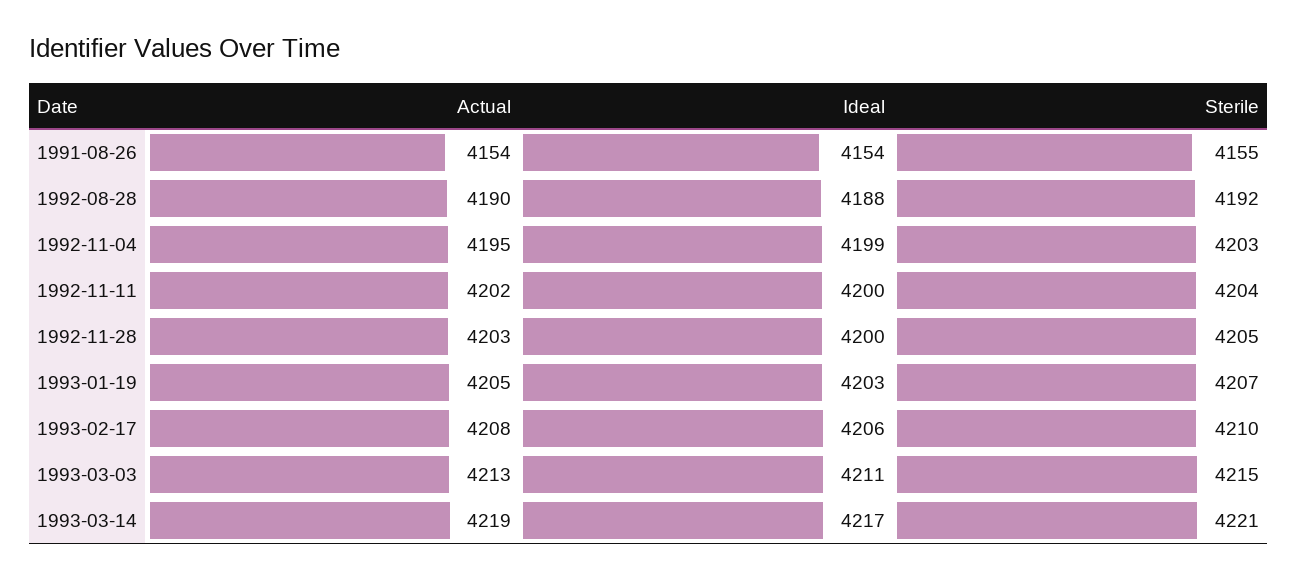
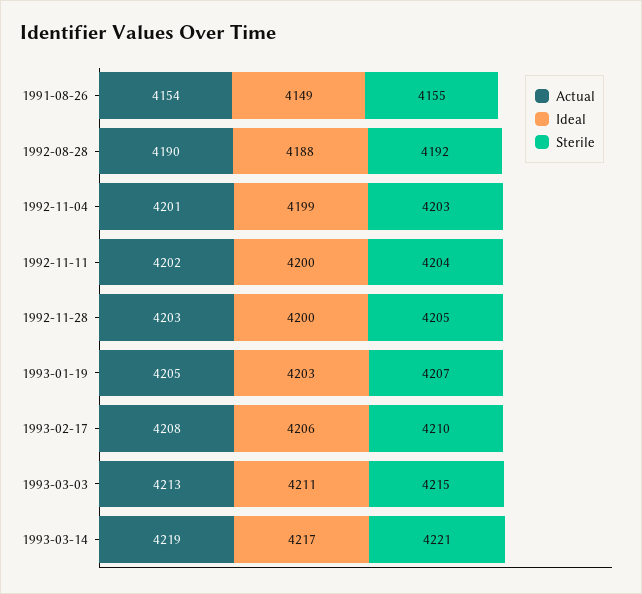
Ideal, 1991-08-26: 4154 -> 4149
Actual, 1992-11-04: 4195 -> 4201

